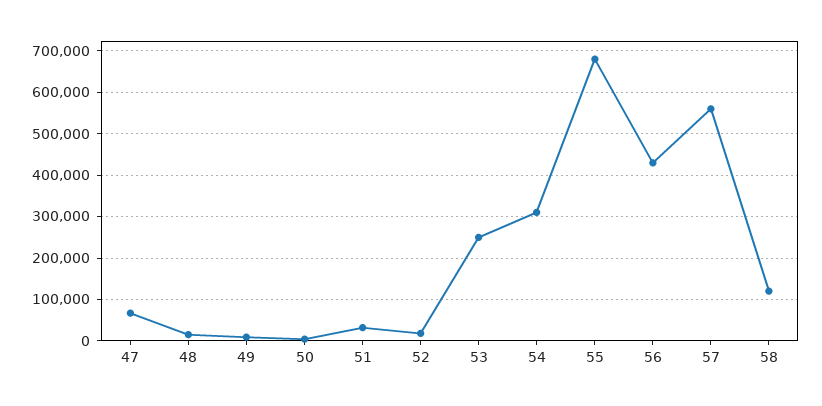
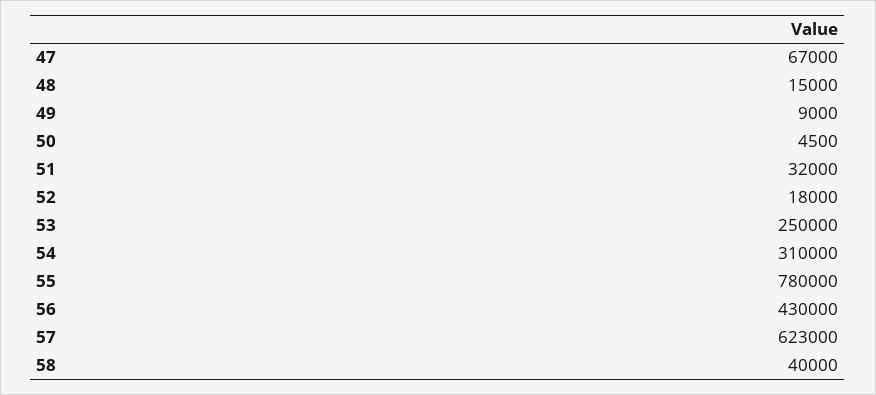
55: 680000 -> 780000
57: 560000 -> 623000
58: 120000 -> 40000

